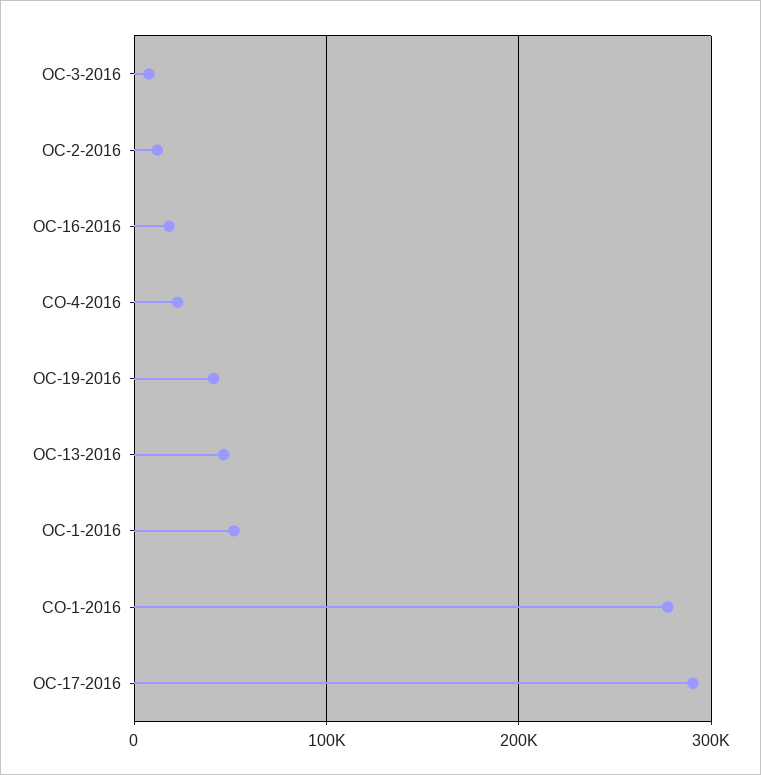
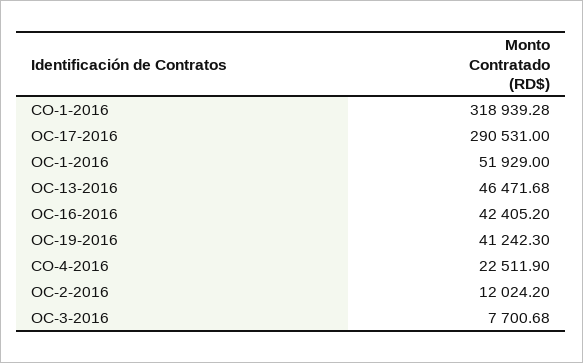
OC-16-2016: 20000 -> 42405.2
CO-1-2016: 280000 -> 318939.28

